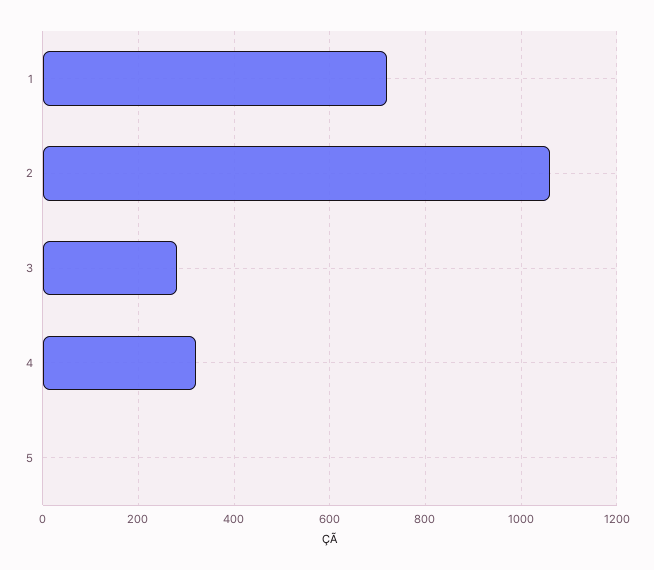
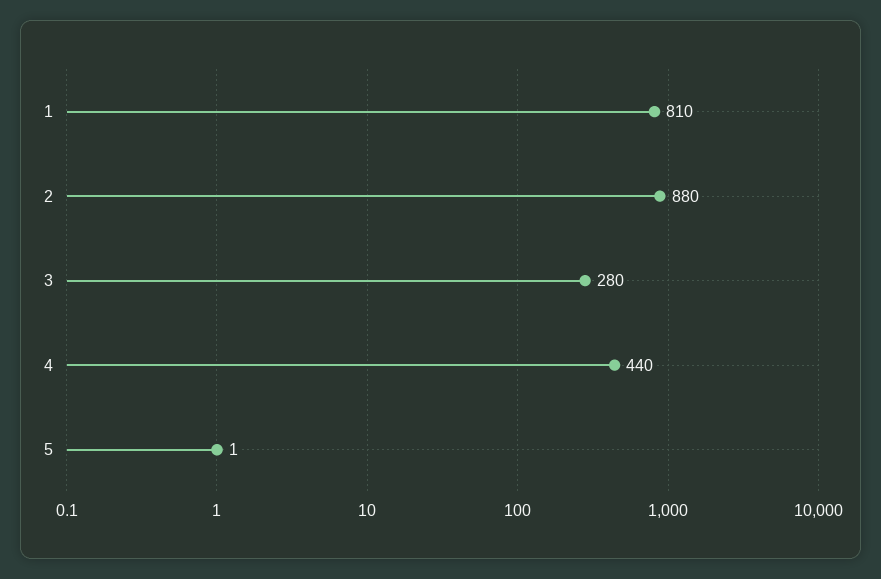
1: 720 -> 810
2: 1060 -> 880
4: 320 -> 440

